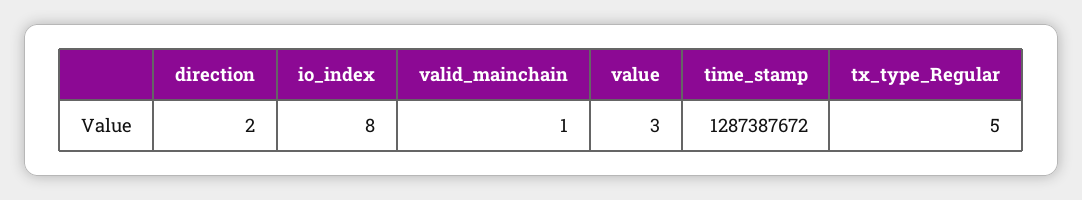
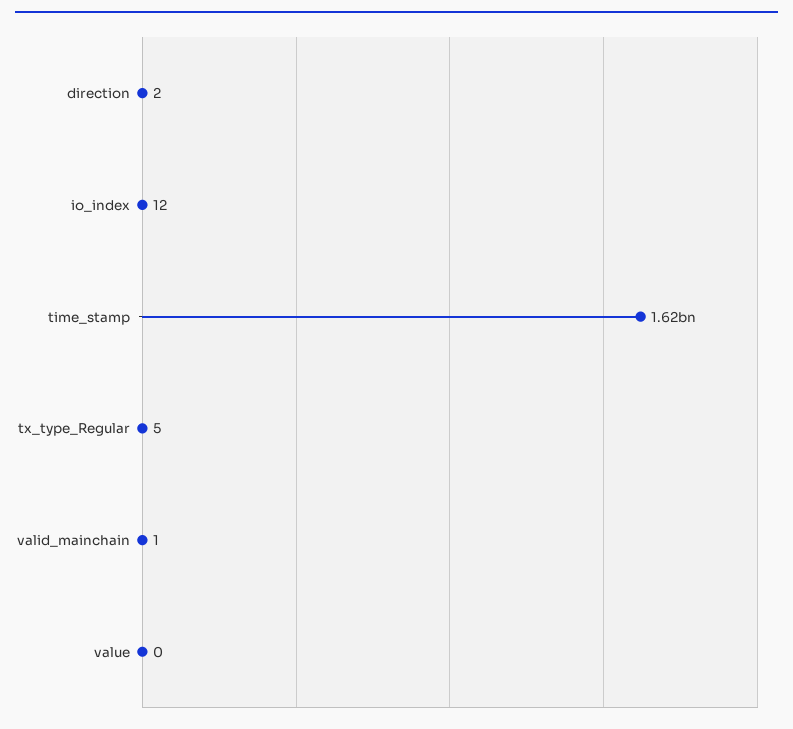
io_index: 8 -> 12
value: 3 -> 0
time_stamp: 1287387672 -> 1620000000

